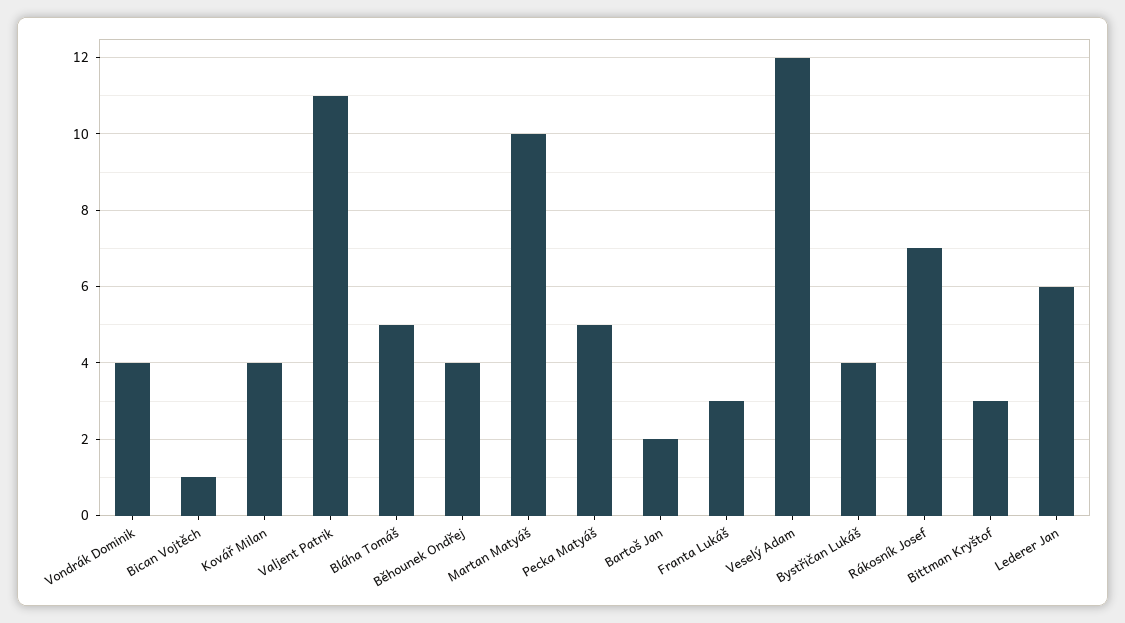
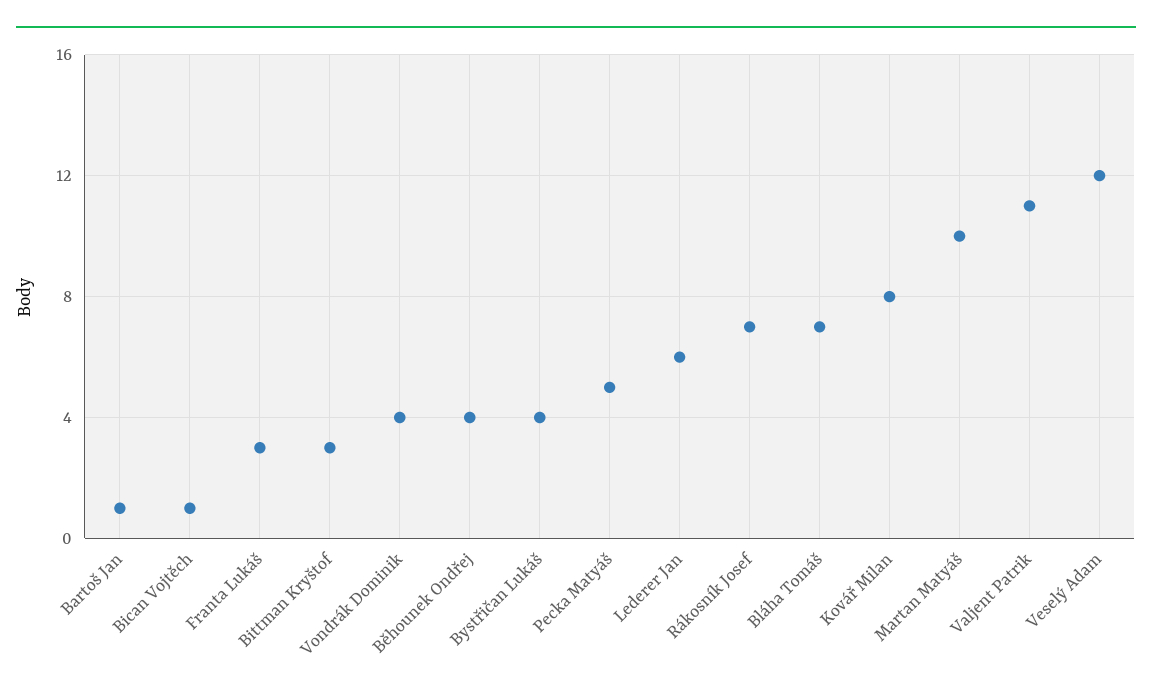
Kovář Milan: 4 -> 8
Bláha Tomáš: 5 -> 7
Bartoš Jan: 2 -> 1

